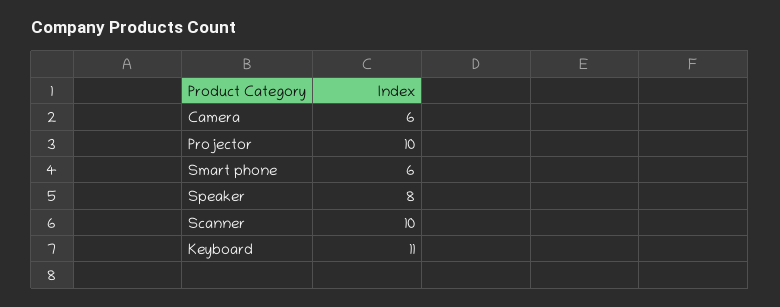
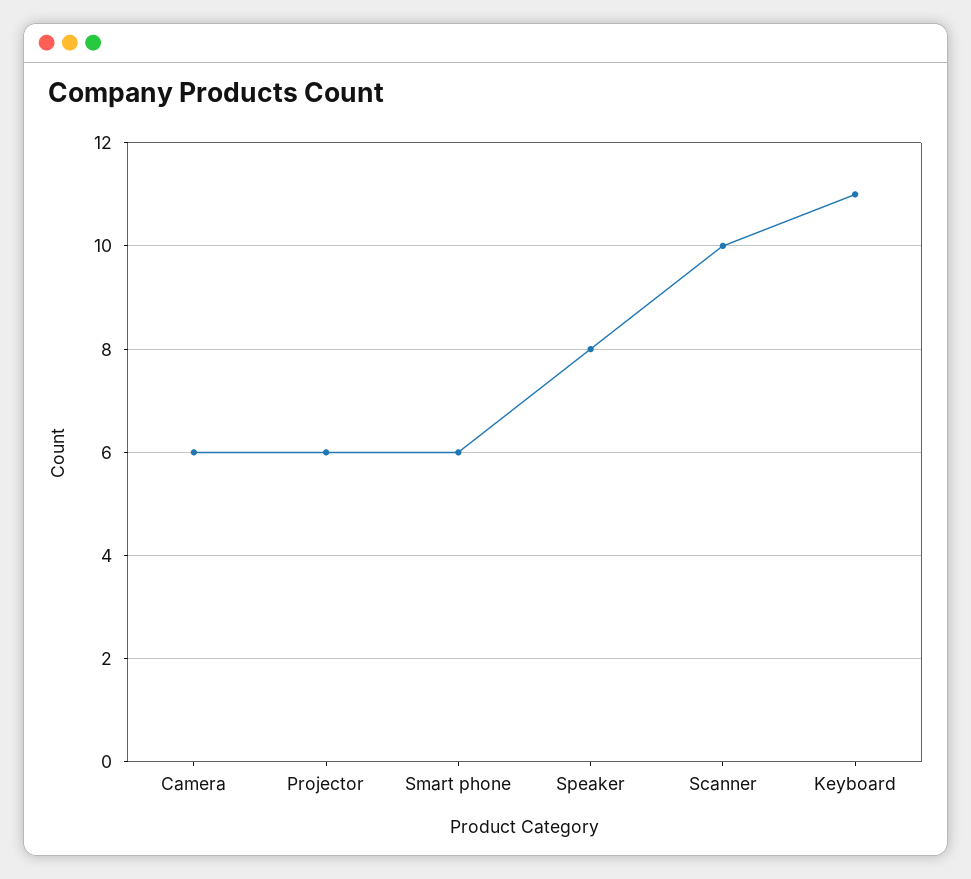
Projector: 10 -> 6

